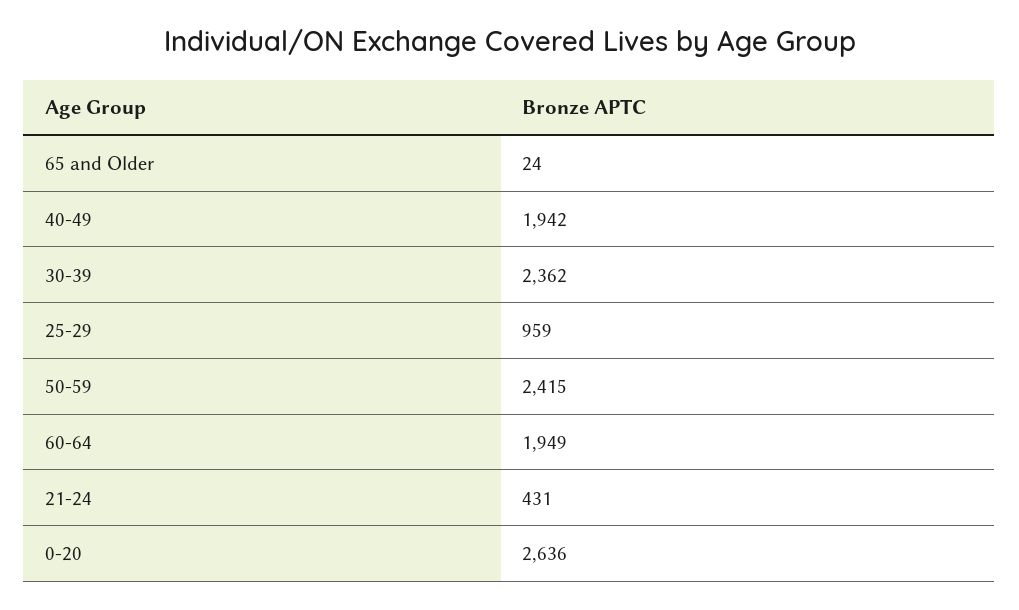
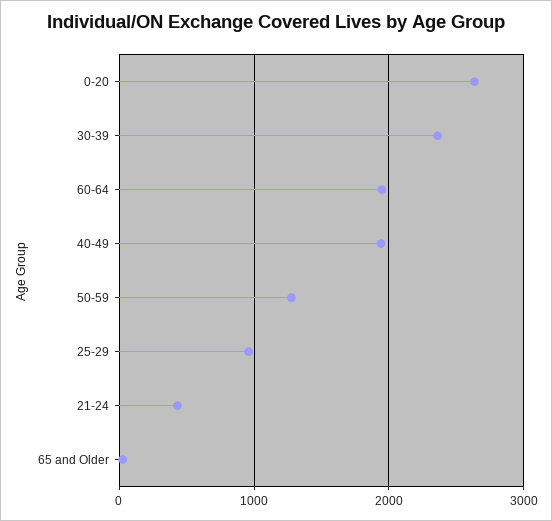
50-59: 2415 -> 1300

